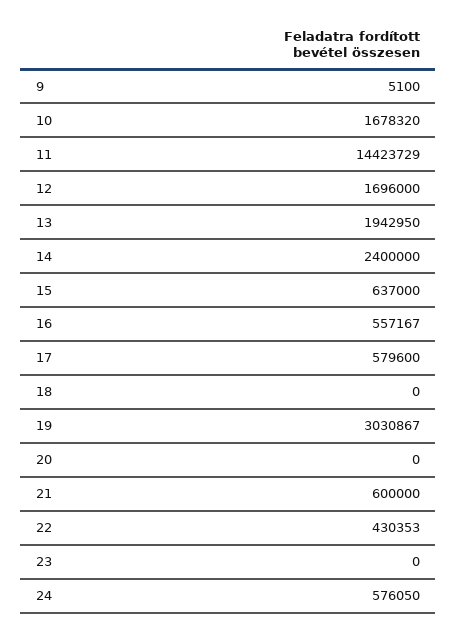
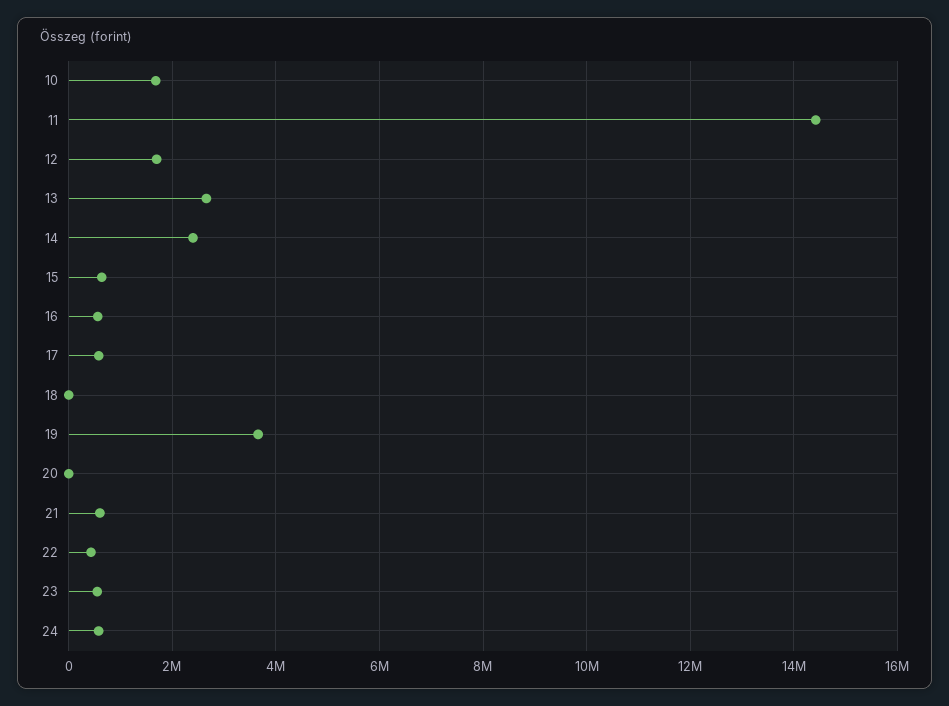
9: 5100 -> none
13: 1942950 -> 2600000
19: 3030867 -> 3600000
23: 0 -> 600000

